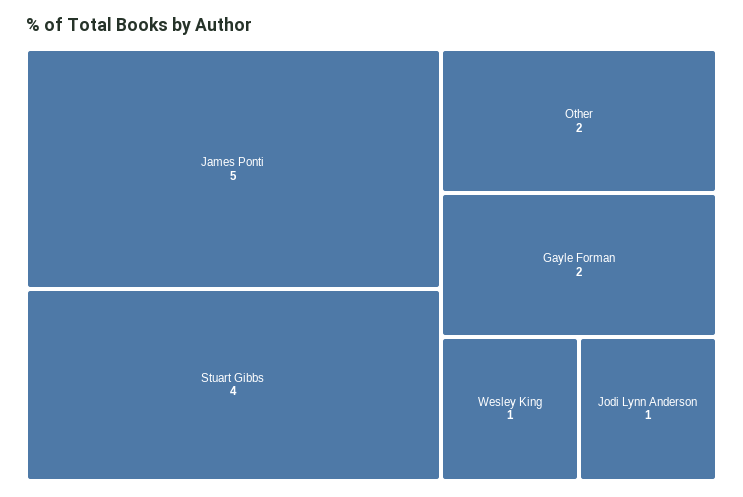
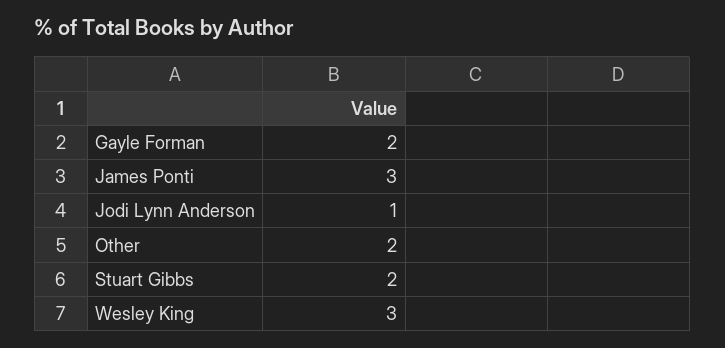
James Ponti: 5 -> 3
Stuart Gibbs: 4 -> 2
Wesley King: 1 -> 3

